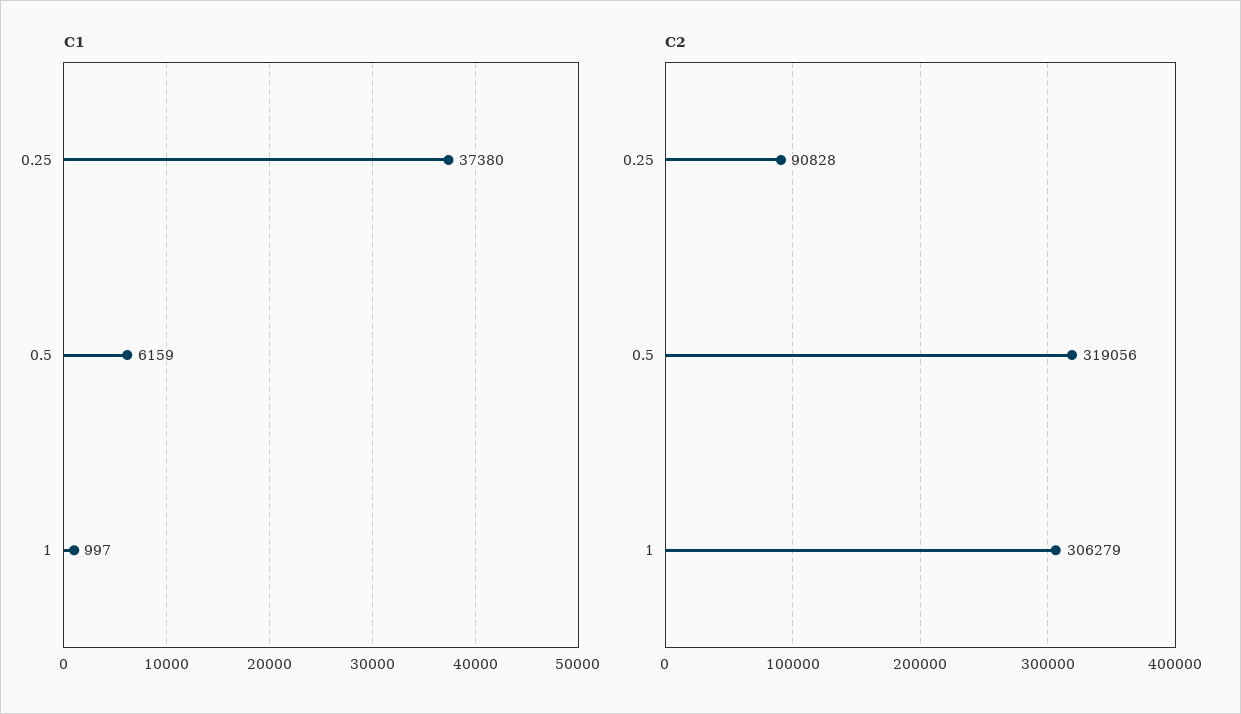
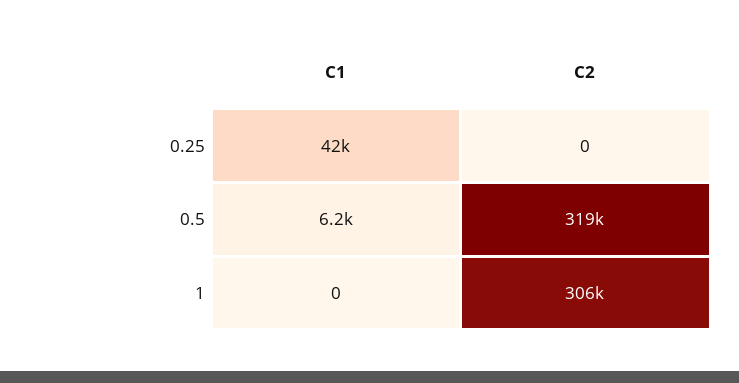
C1, 0.25: 37380 -> 42000
C1, 1: 997 -> 0
C2, 0.25: 90828 -> 0

